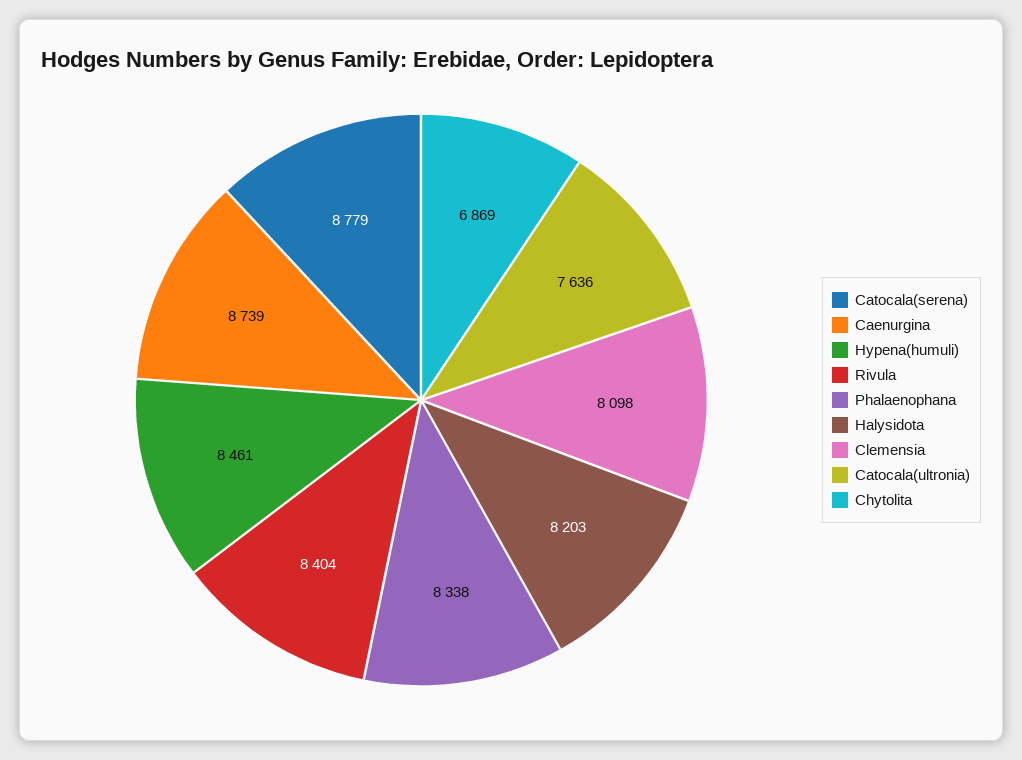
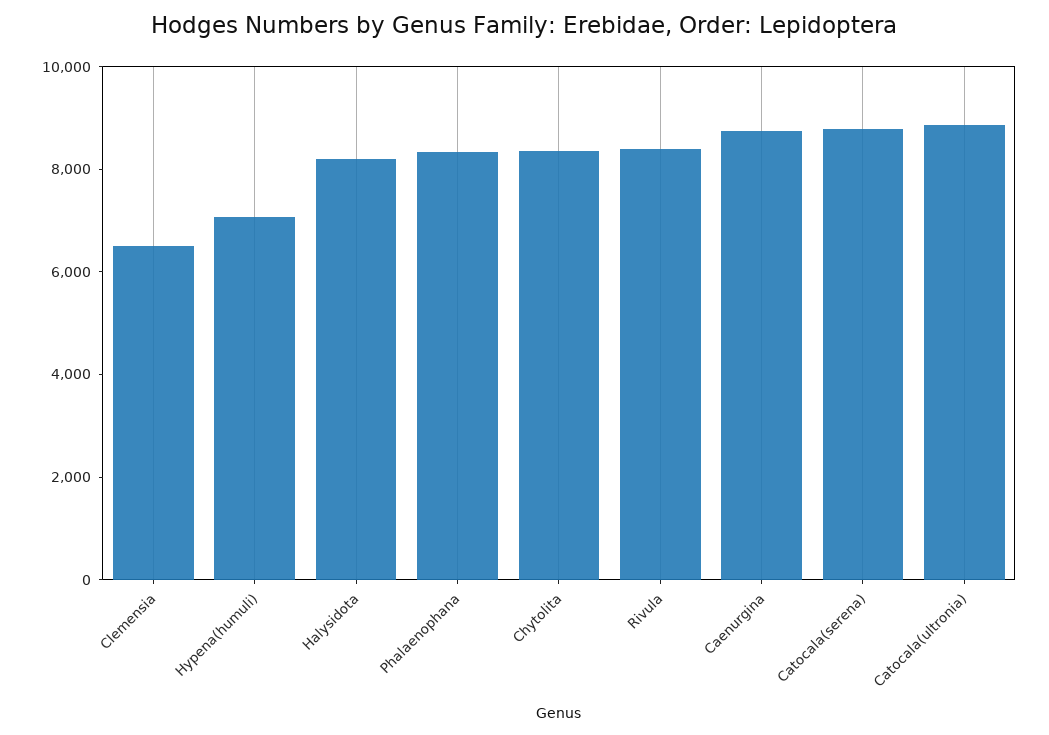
Hypena(humuli): 8461 -> 7000
Clemensia: 8098 -> 6500
Catocala(ultronia): 7636 -> 9000
Chytolita: 6869 -> 8500

